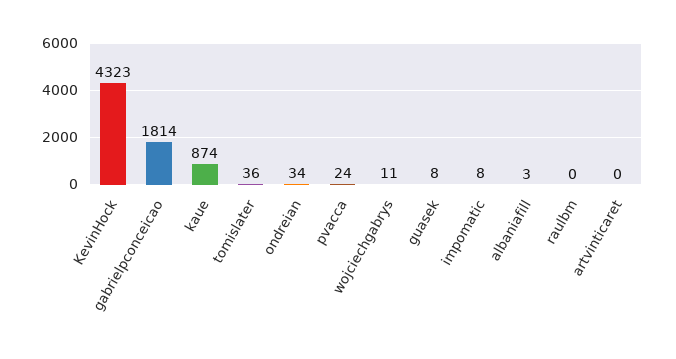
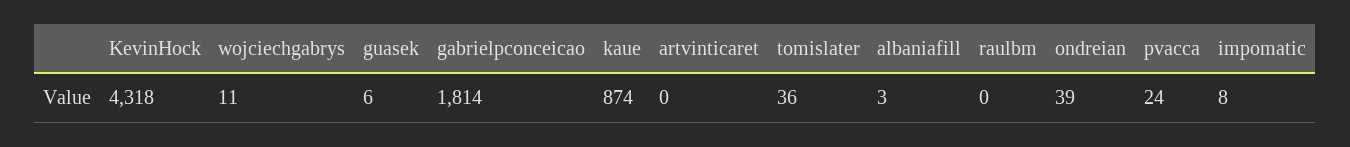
KevinHock: 4323 -> 4318
ondreian: 34 -> 39
guasek: 8 -> 6

